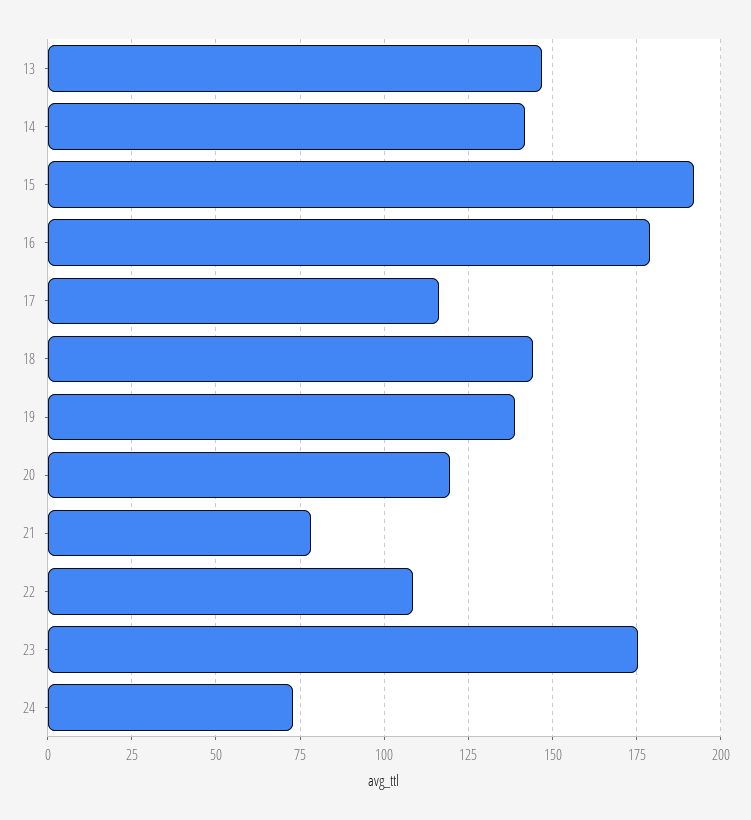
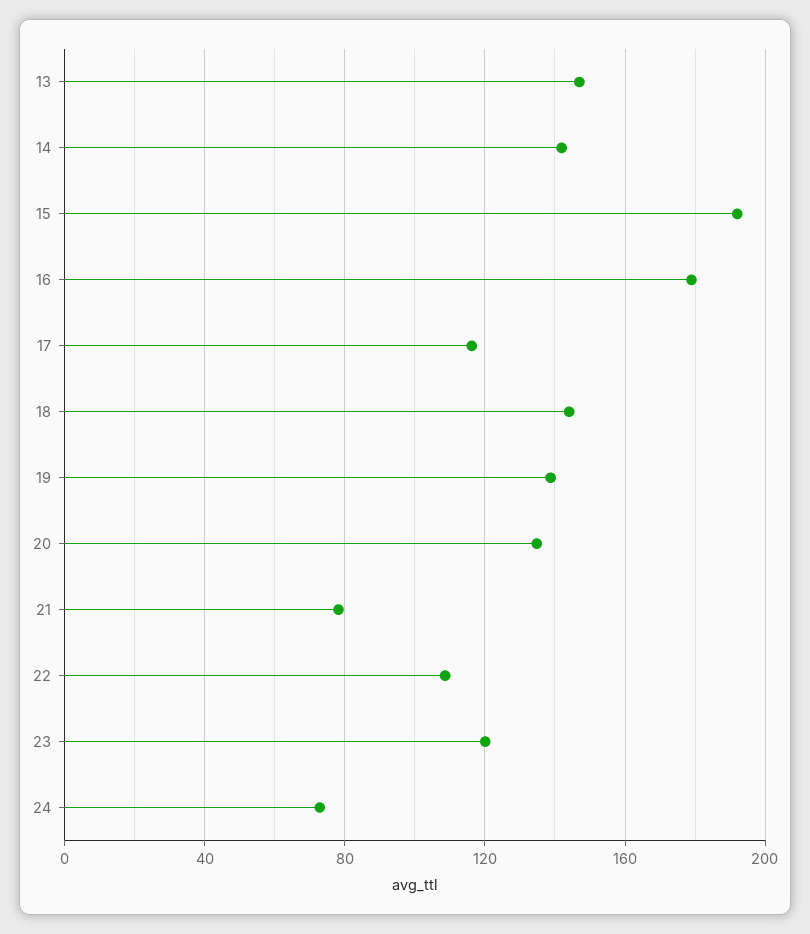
20: 120 -> 135
23: 175 -> 120

